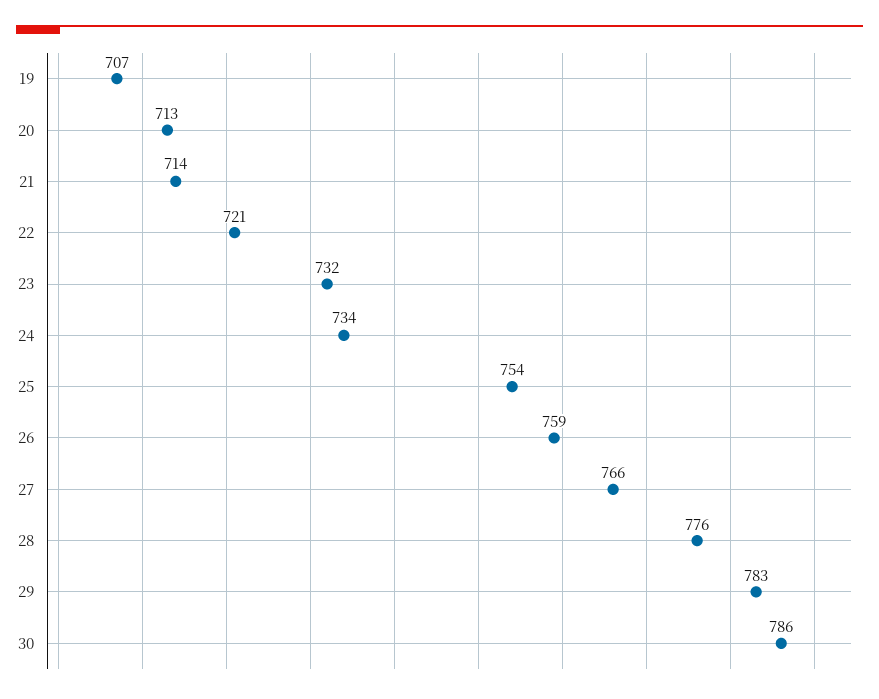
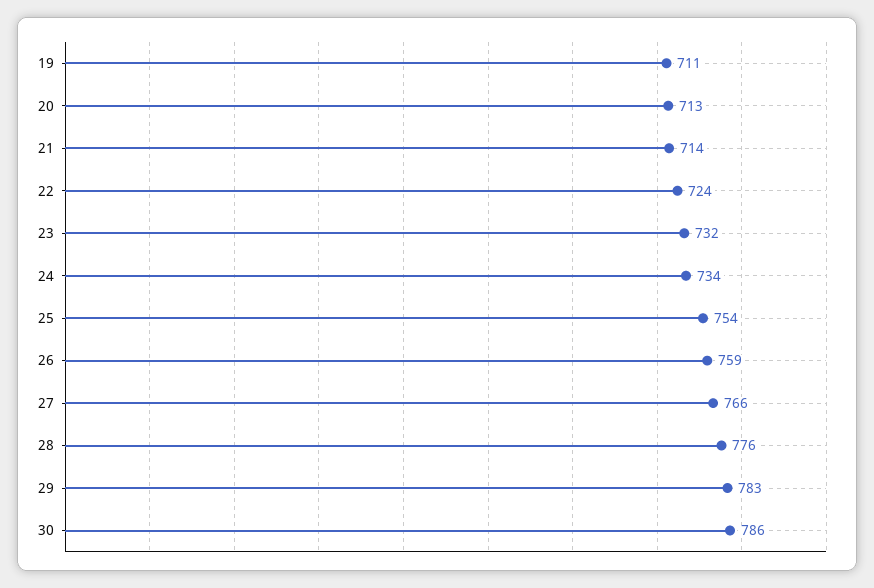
19: 707 -> 711
22: 721 -> 724

